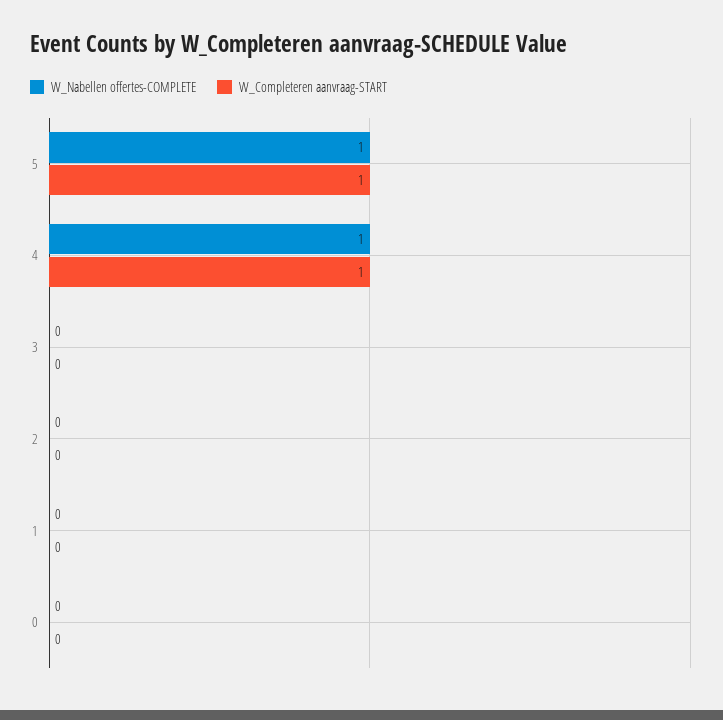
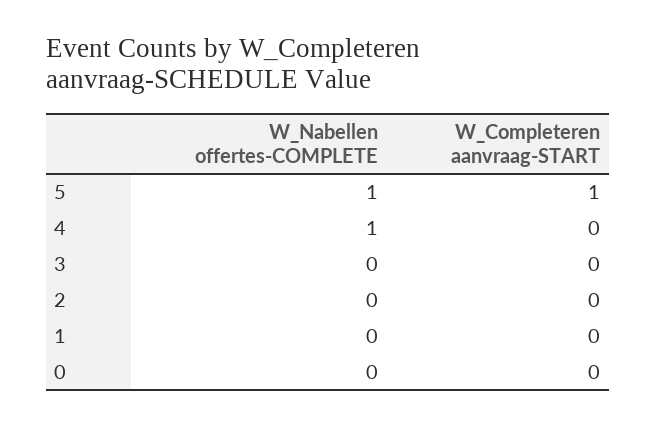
W_Completeren aanvraag-START, 4: 1 -> 0

